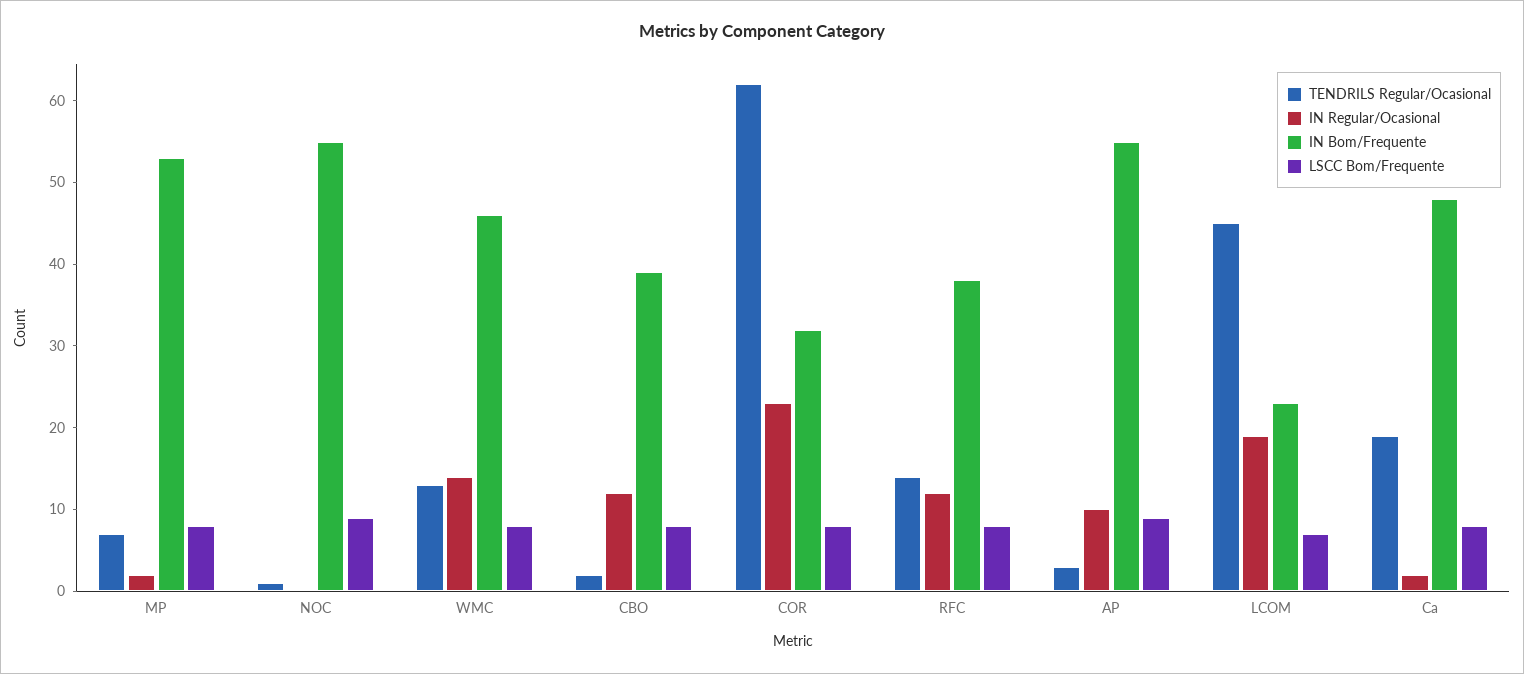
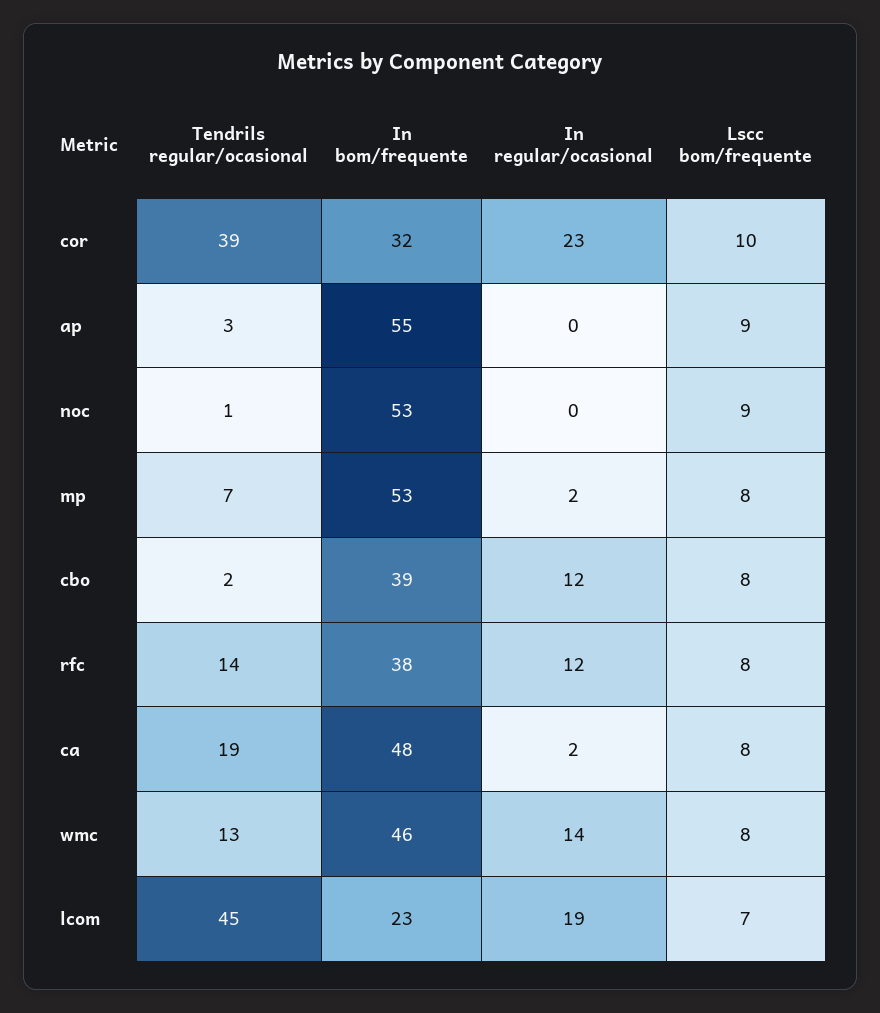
IN Bom/Frequente, NOC: 55 -> 53
TENDRILS Regular/Ocasional, COR: 62 -> 39
LSCC Bom/Frequente, COR: 8 -> 10
IN Regular/Ocasional, AP: 10 -> 0

